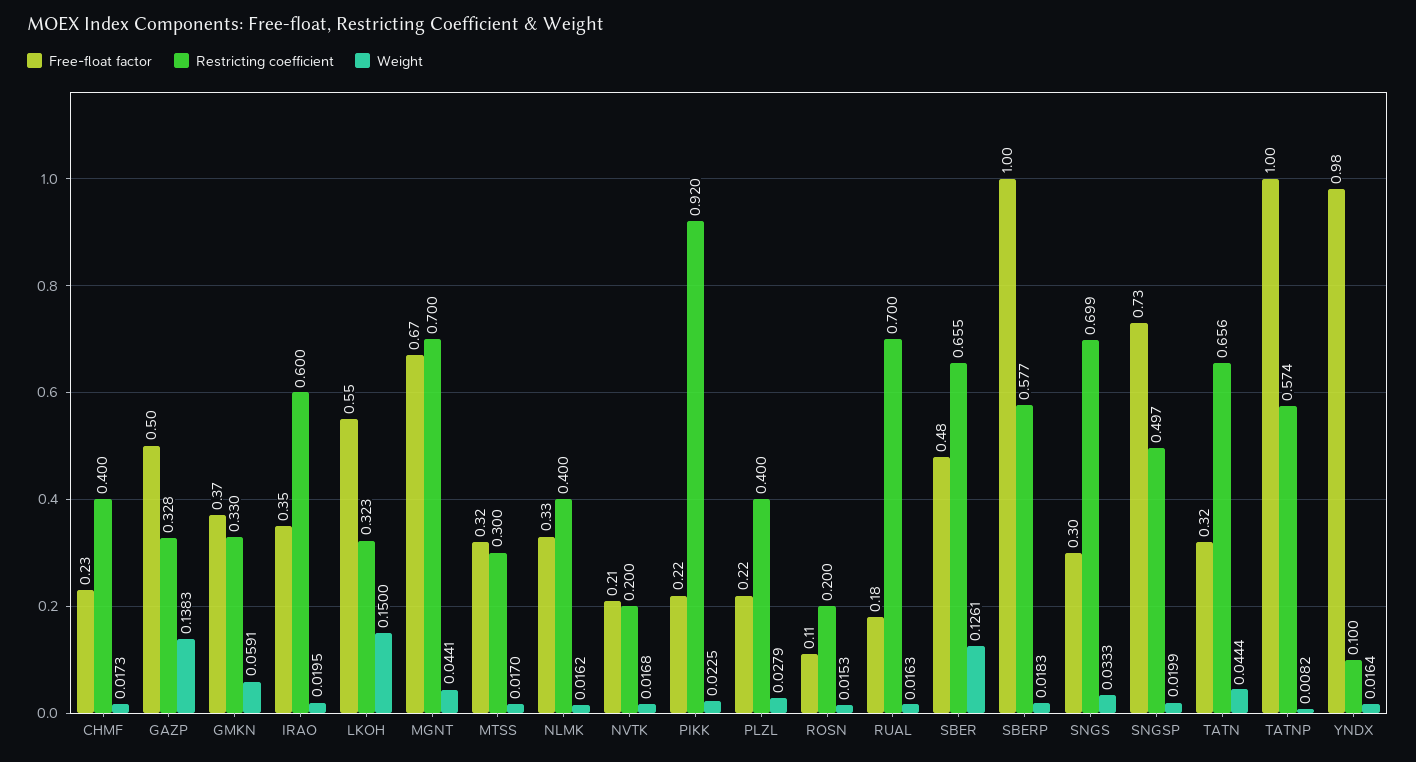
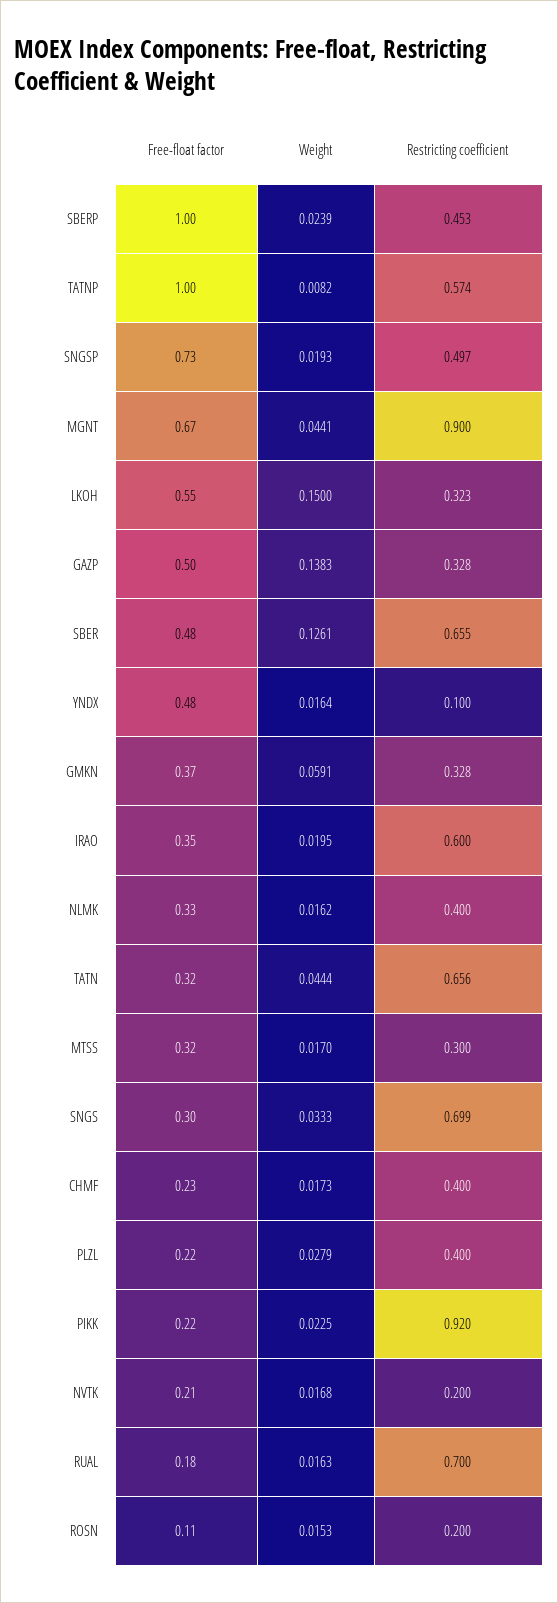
Restricting coefficient, GMKN: 0.33 -> 0.328
Restricting coefficient, MGNT: 0.7 -> 0.9
Restricting coefficient, SBERP: 0.577 -> 0.453
Weight, SBERP: 0.0183 -> 0.0239
Weight, SNGSP: 0.0199 -> 0.0193
Free-float factor, YNDX: 0.98 -> 0.48

